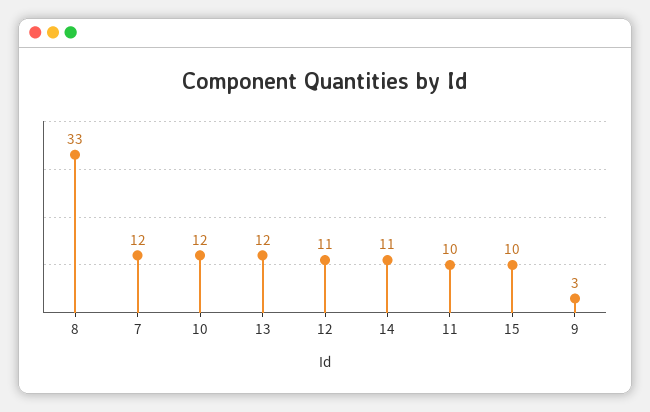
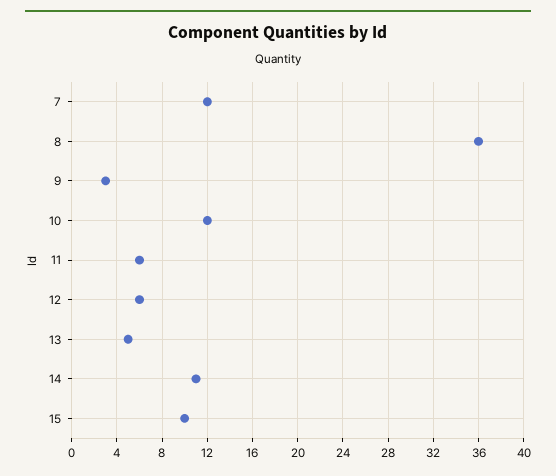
8: 33 -> 36
13: 12 -> 5
12: 11 -> 6
11: 10 -> 6

